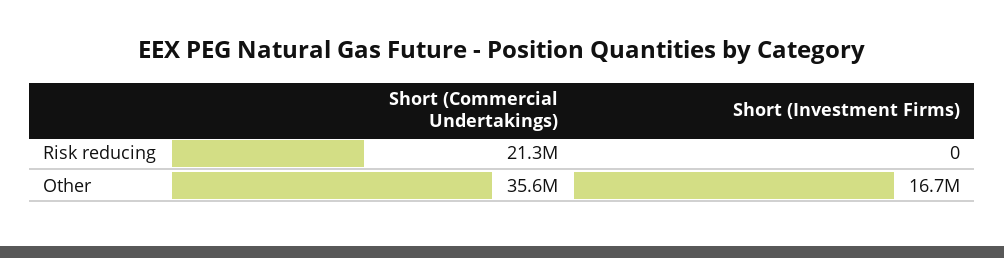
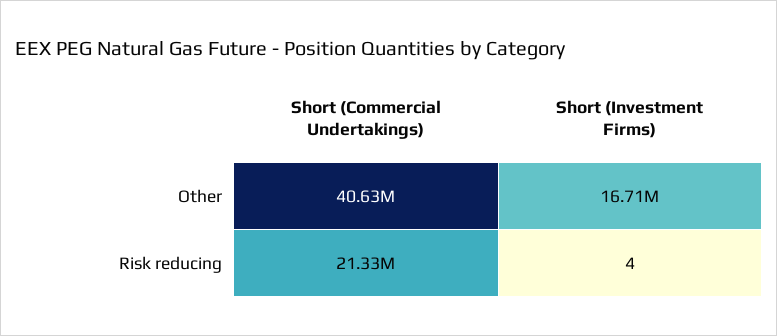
Short (Investment Firms), Risk reducing: 0 -> 4
Short (Commercial Undertakings), Other: 35600000 -> 40630000

